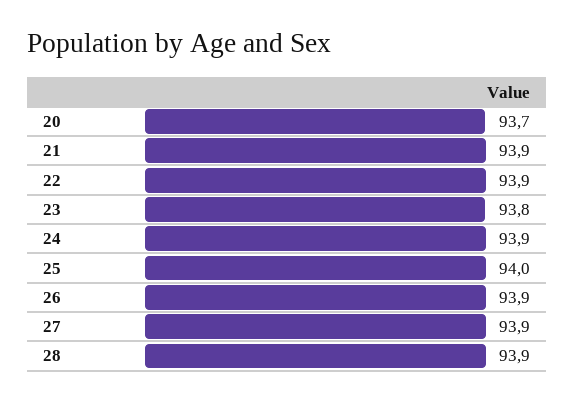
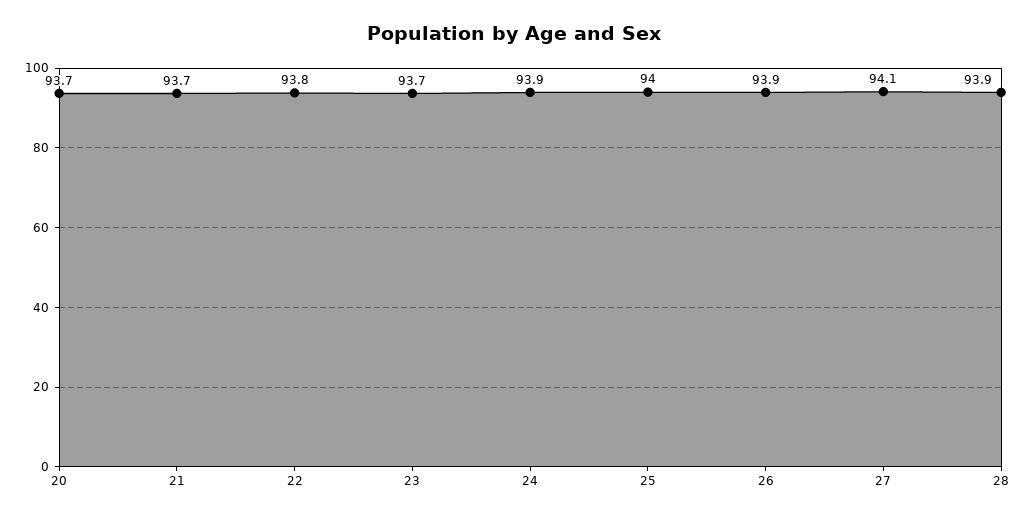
21: 93.9 -> 93.7
22: 93.9 -> 93.8
23: 93.8 -> 93.7
27: 93.9 -> 94.1

